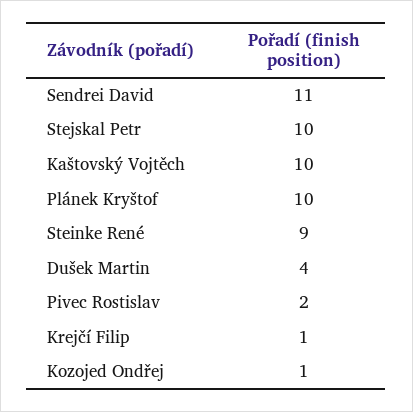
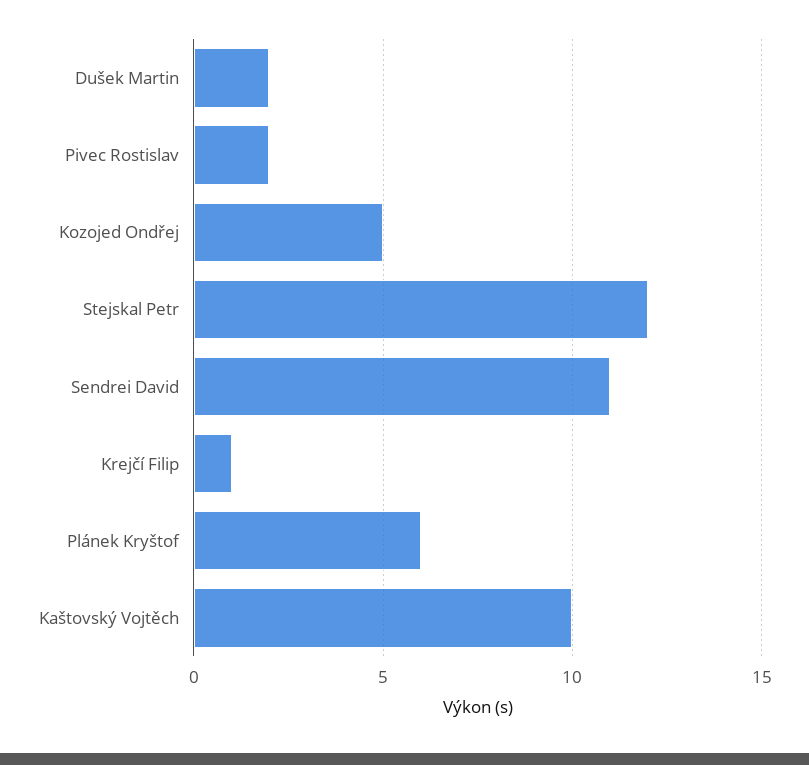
Stejskal Petr: 10 -> 12
Plánek Kryštof: 10 -> 6
Steinke René: 9 -> none
Dušek Martin: 4 -> 2
Kozojed Ondřej: 1 -> 5

